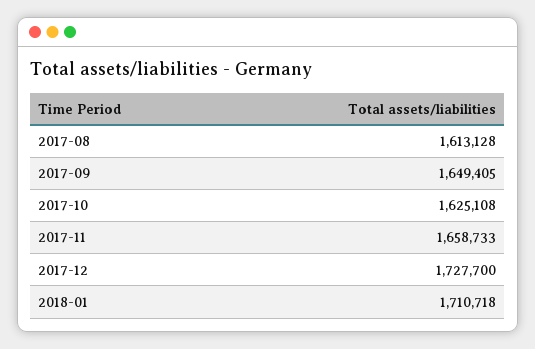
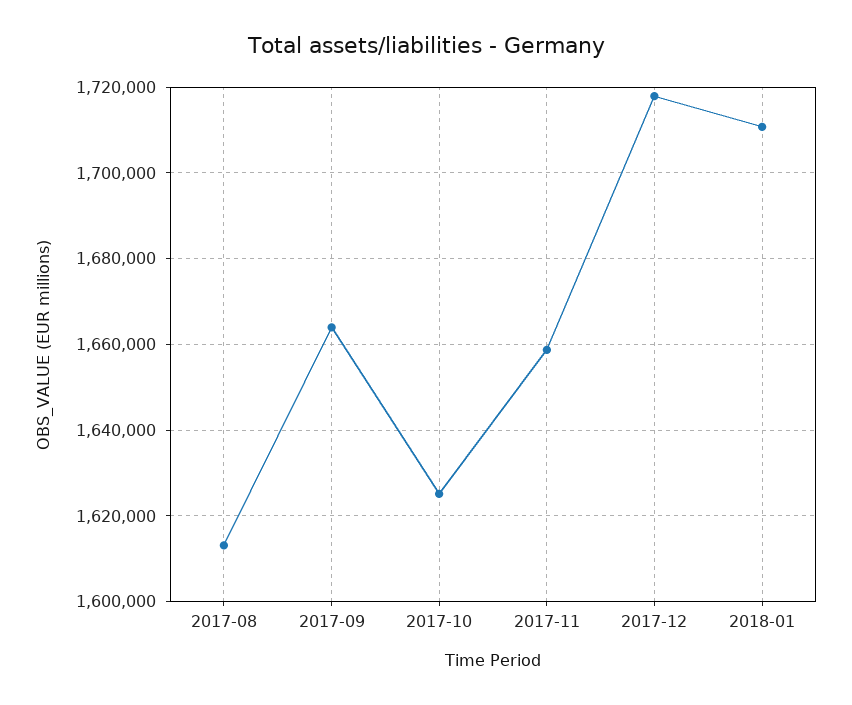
2017-09: 1649405 -> 1664000
2017-12: 1727700 -> 1718000

